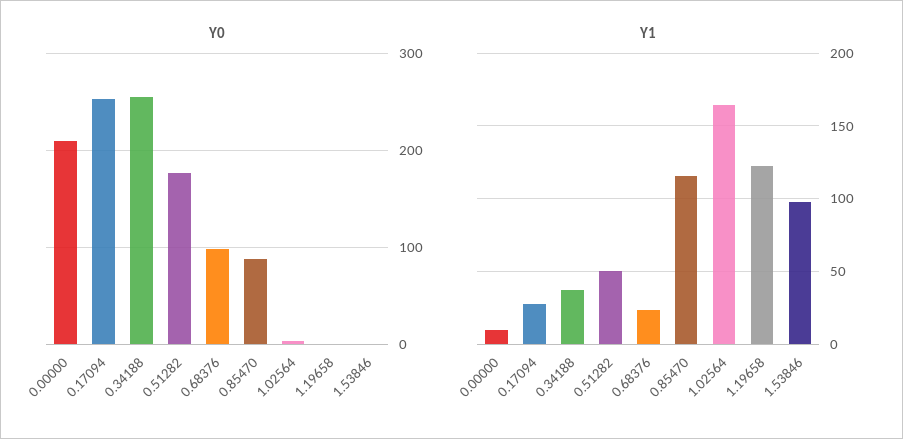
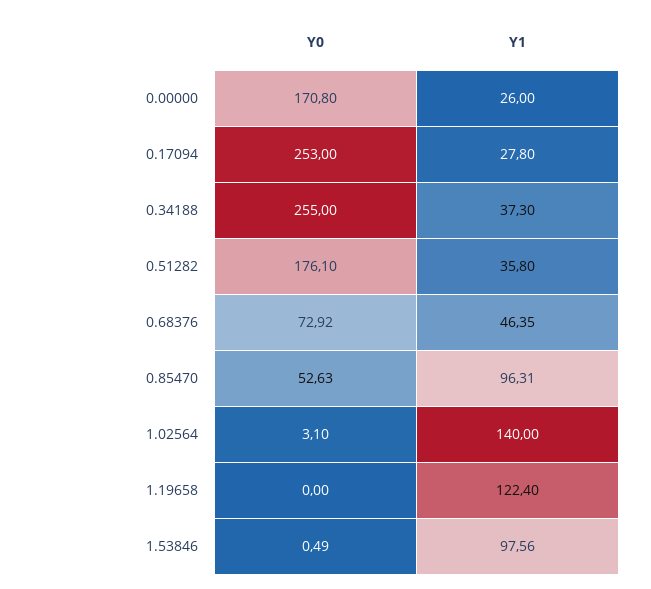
Y0, 0.00000: 210 -> 170.8
Y0, 0.68376: 100 -> 72.92
Y0, 0.85470: 90 -> 52.63
Y1, 0.00000: 10 -> 26
Y1, 0.51282: 50 -> 35.8
Y1, 0.68376: 25 -> 46.35
Y1, 0.85470: 115 -> 96.31
Y1, 1.02564: 165 -> 140

